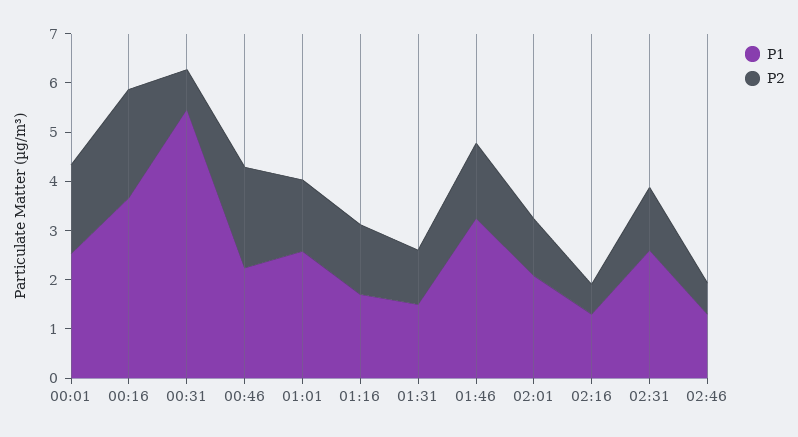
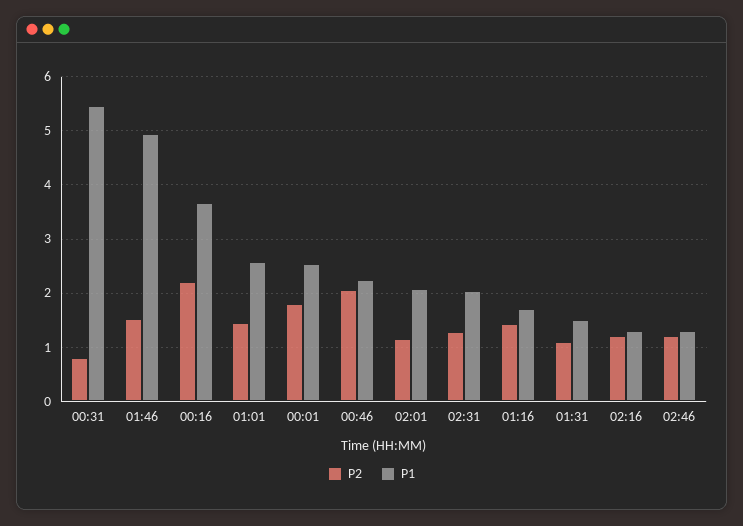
P1, 01:46: 3.2 -> 5
P2, 02:16: 0.6 -> 1.2
P1, 02:31: 2.6 -> 2
P2, 02:46: 0.6 -> 1.2

